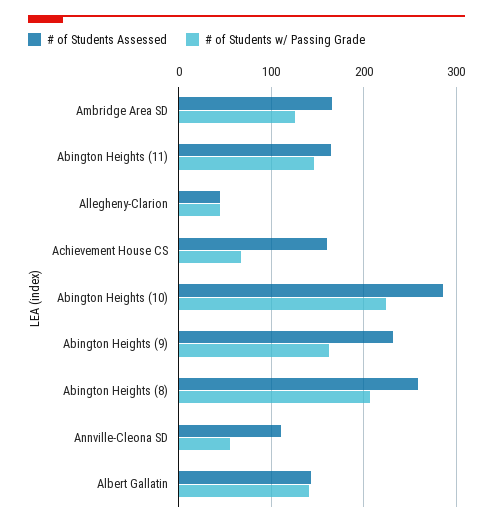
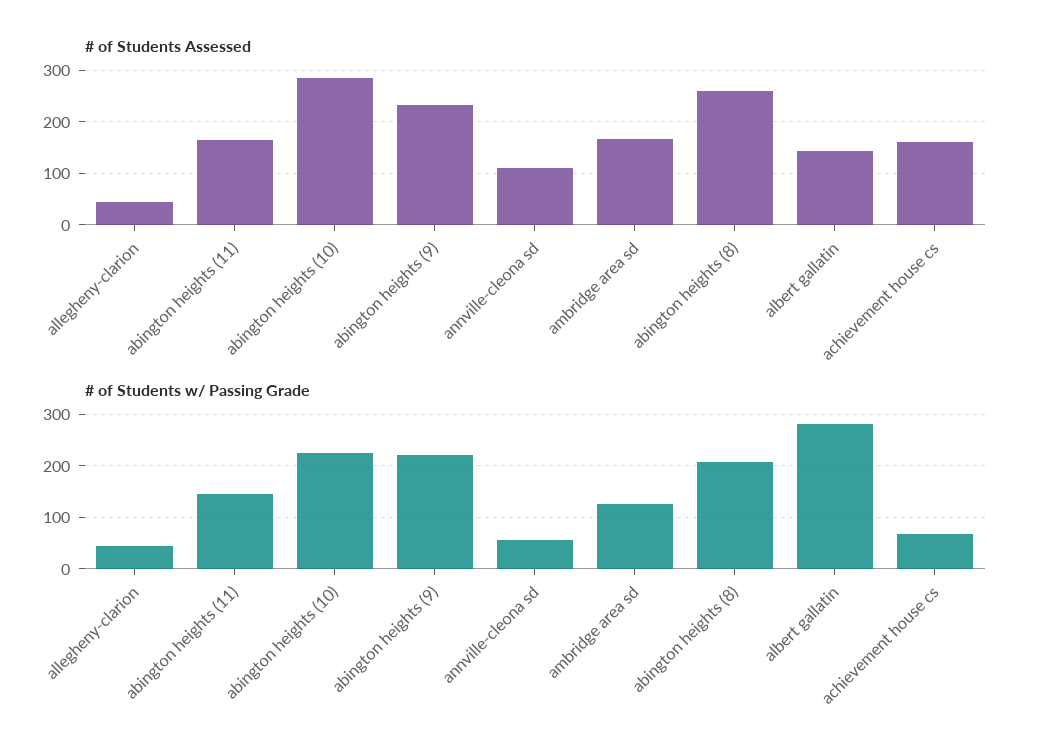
# of Students w/ Passing Grade, Abington Heights (9): 160 -> 220
# of Students w/ Passing Grade, Albert Gallatin: 140 -> 280

